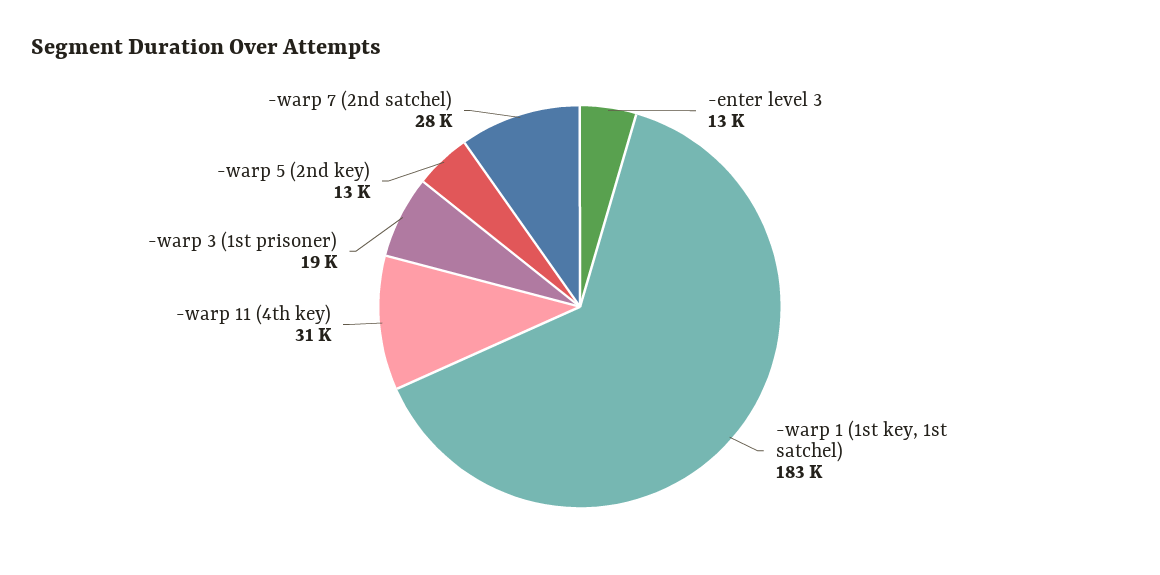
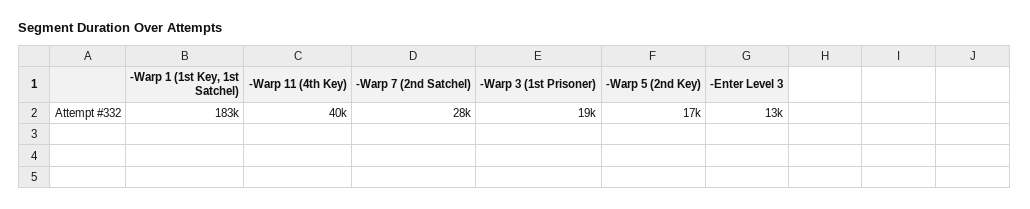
-warp 11 (4th key): 31000 -> 40000
-warp 5 (2nd key): 13000 -> 17000

